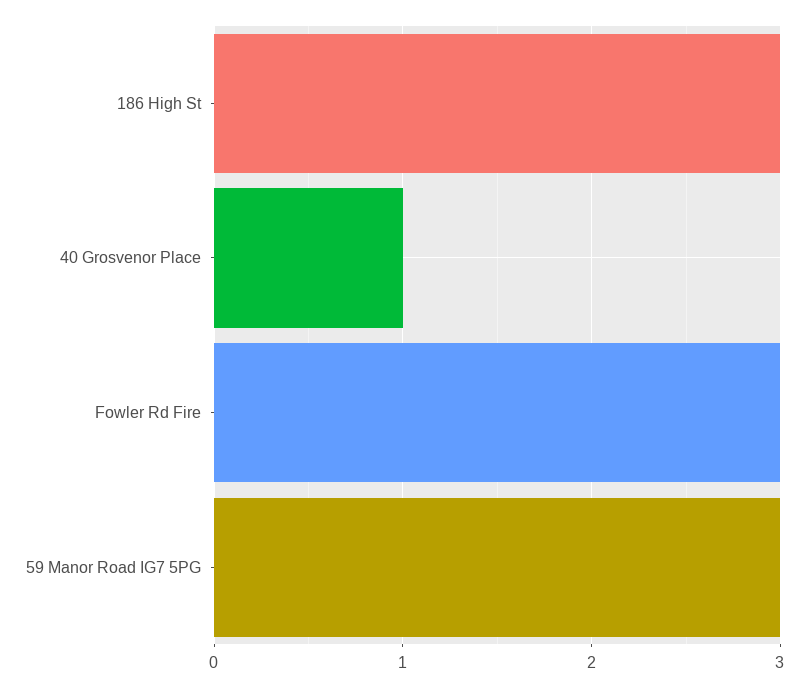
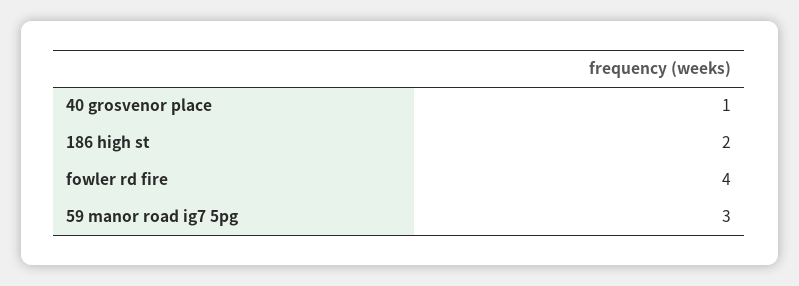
186 High St: 3 -> 2
Fowler Rd Fire: 3 -> 4

